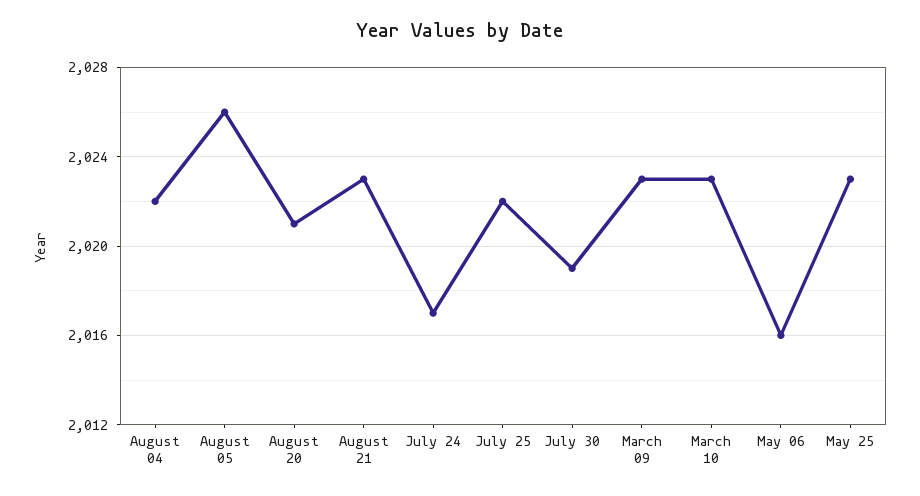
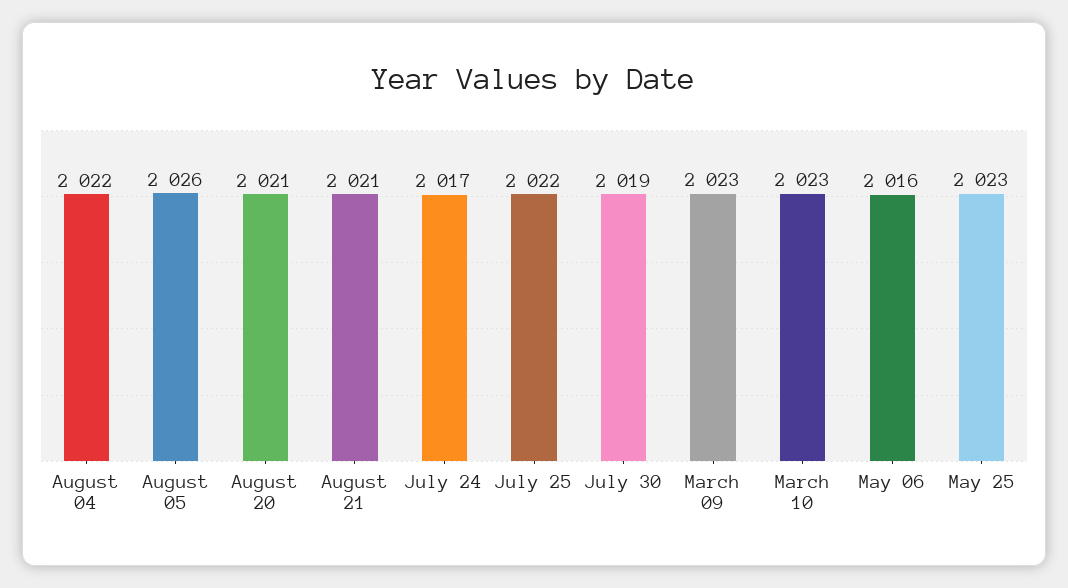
August 21: 2023 -> 2021

